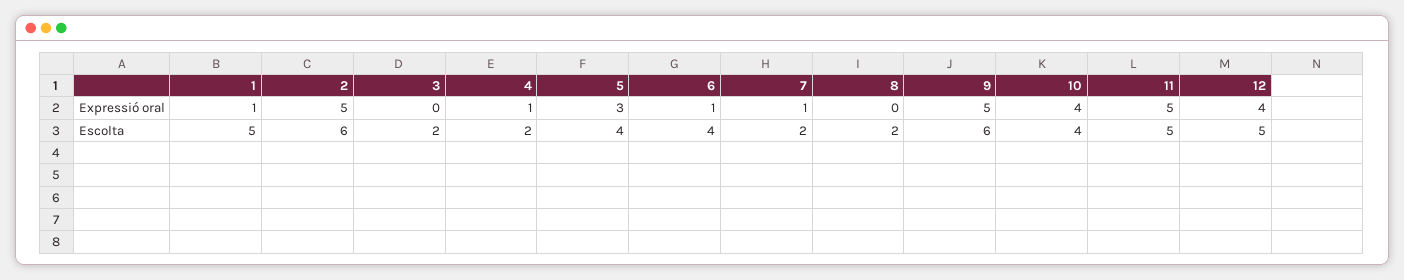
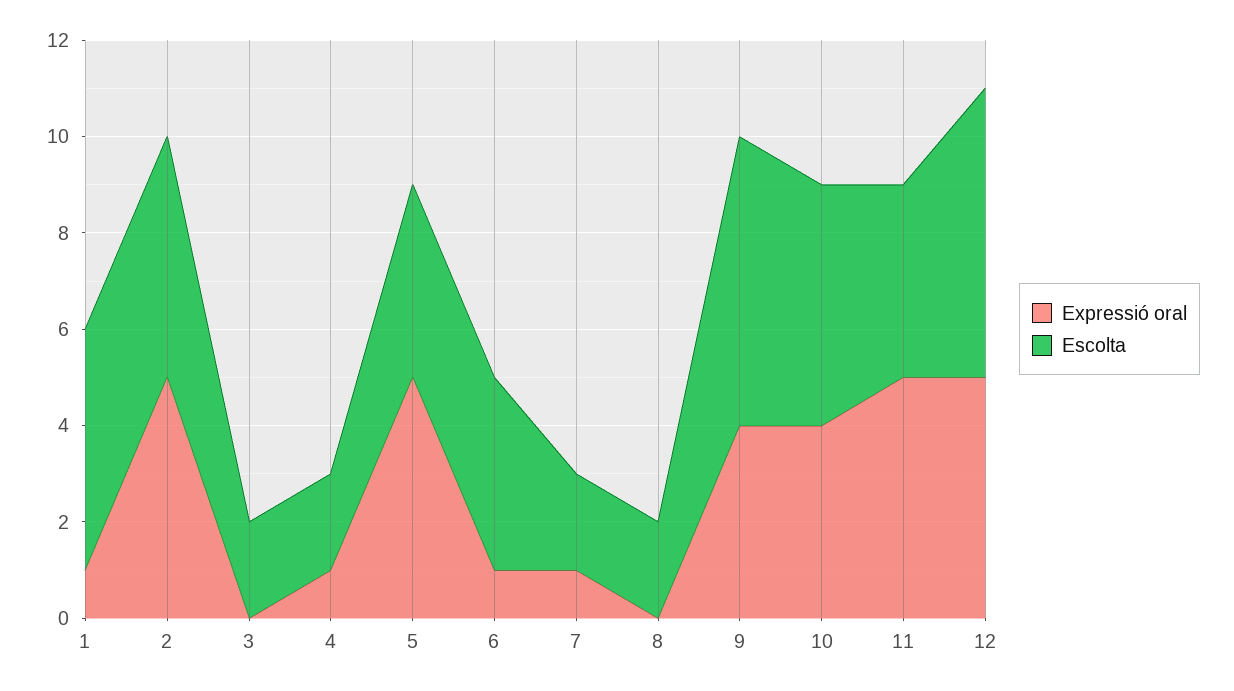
Expressió oral, 5: 3 -> 5
Expressió oral, 9: 5 -> 4
Expressió oral, 12: 4 -> 5
Escolta, 2: 6 -> 5
Escolta, 10: 4 -> 5
Escolta, 11: 5 -> 4
Escolta, 12: 5 -> 6

